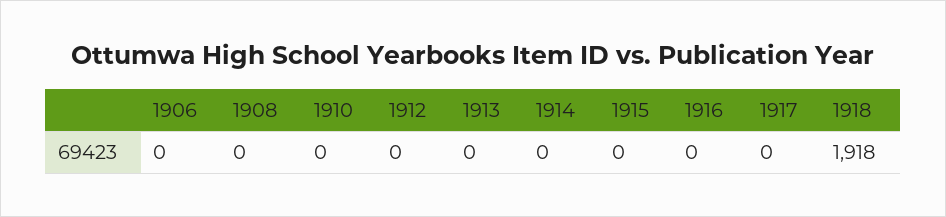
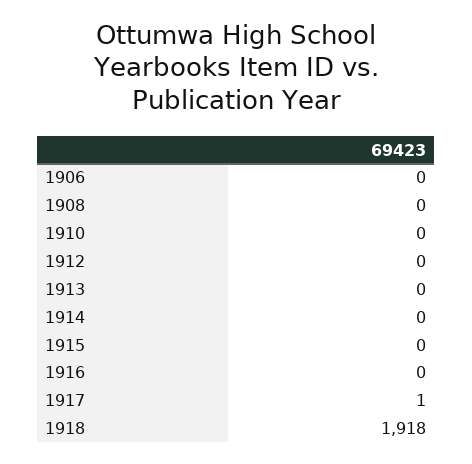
1917: 0 -> 1

